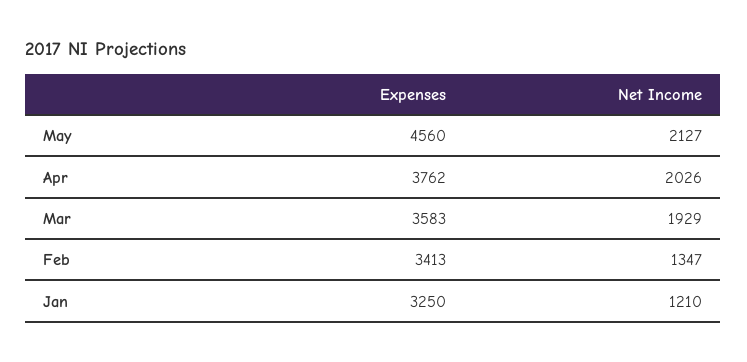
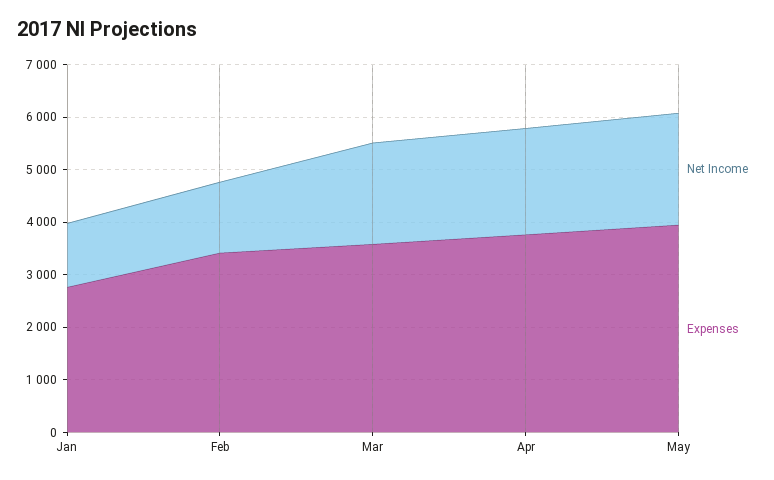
Expenses, May: 4560 -> 4000
Expenses, Jan: 3250 -> 2800

